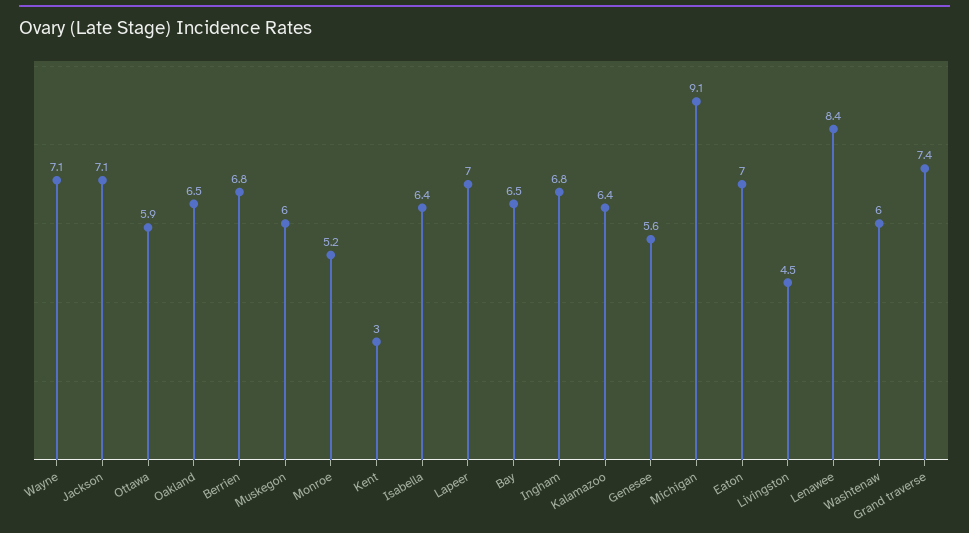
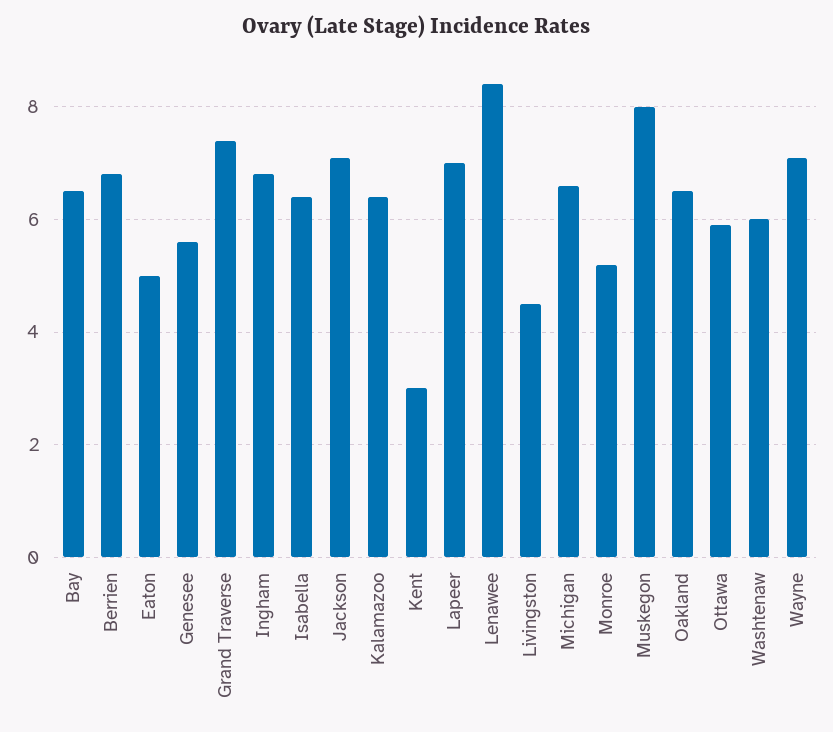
Muskegon: 6 -> 8
Michigan: 9.1 -> 6.5
Eaton: 7 -> 5

